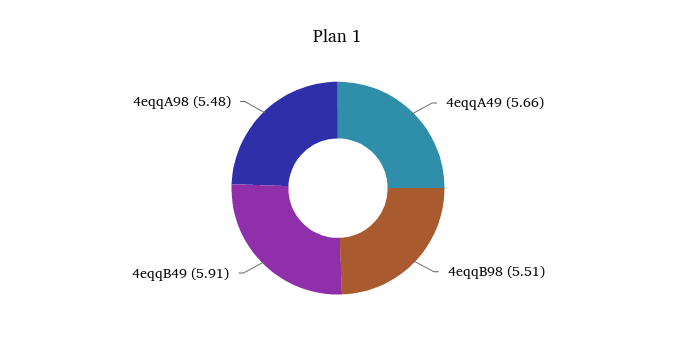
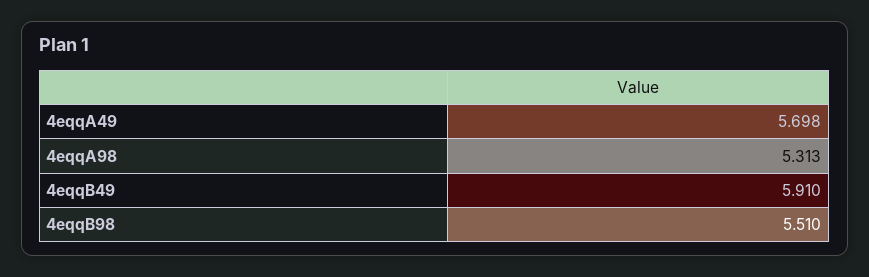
4eqqA49: 5.66 -> 5.698
4eqqA98: 5.48 -> 5.313

